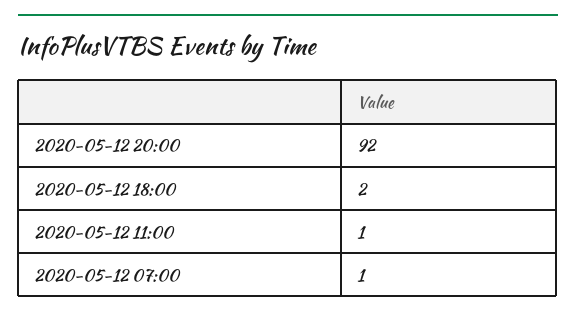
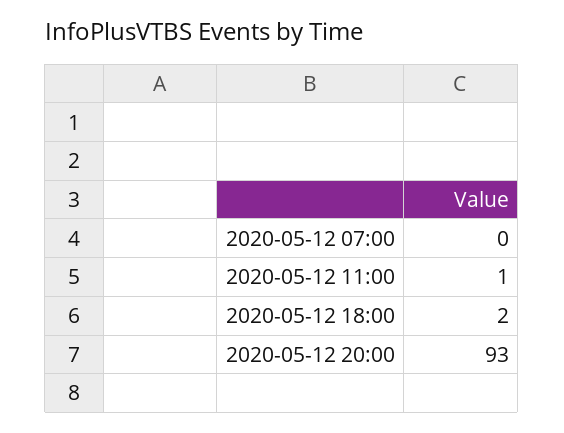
2020-05-12 20:00: 92 -> 93
2020-05-12 07:00: 1 -> 0

